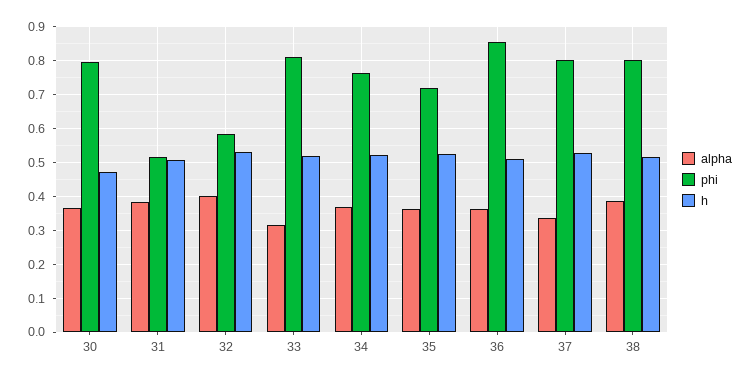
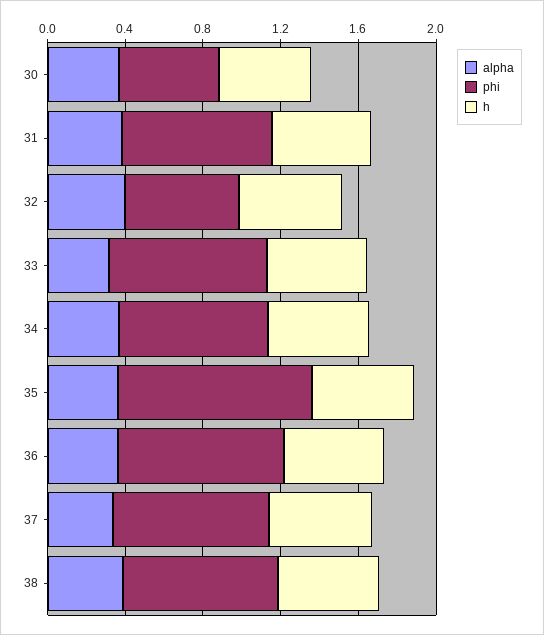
phi, 30: 0.8 -> 0.5
phi, 31: 0.52 -> 0.8
phi, 35: 0.72 -> 1

